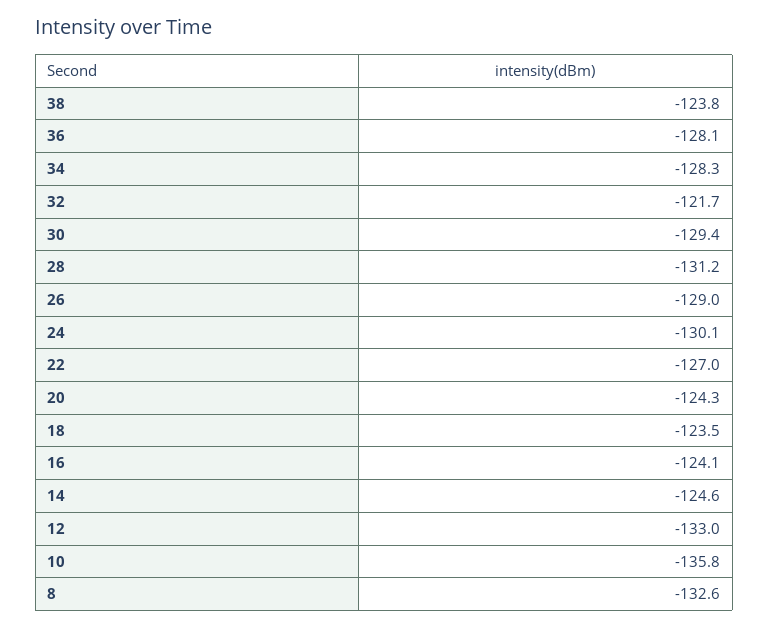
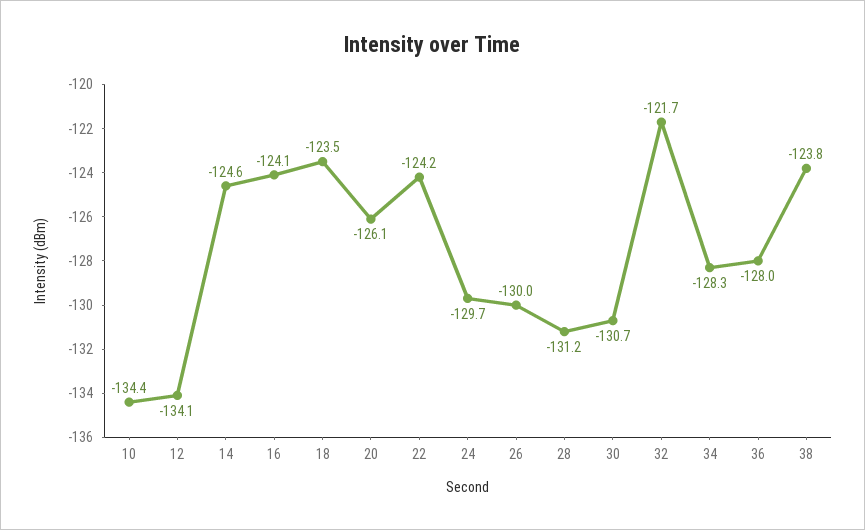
36: -128.1 -> -128
30: -129.4 -> -130.7
26: -129 -> -130
24: -130.1 -> -129.7
22: -127 -> -124.2
20: -124.3 -> -126.1
12: -133 -> -134.1
10: -135.8 -> -134.4
8: -132.6 -> none

